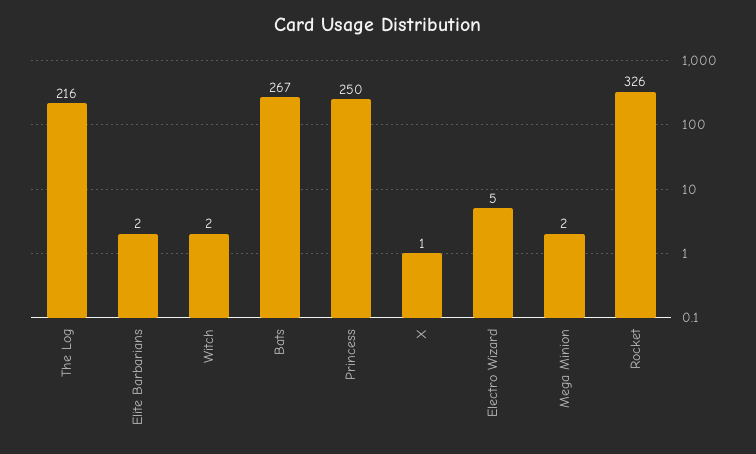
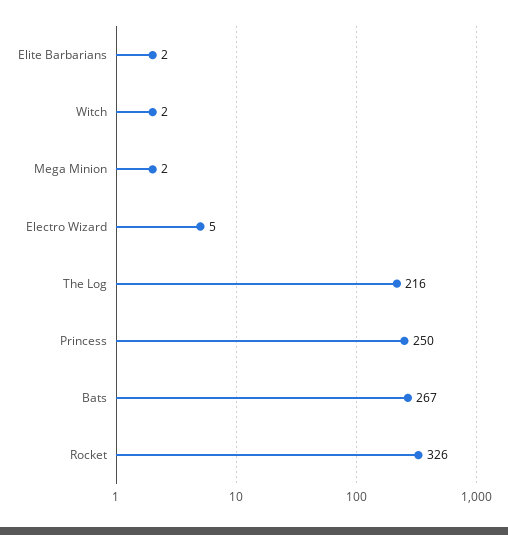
X: 1 -> none

